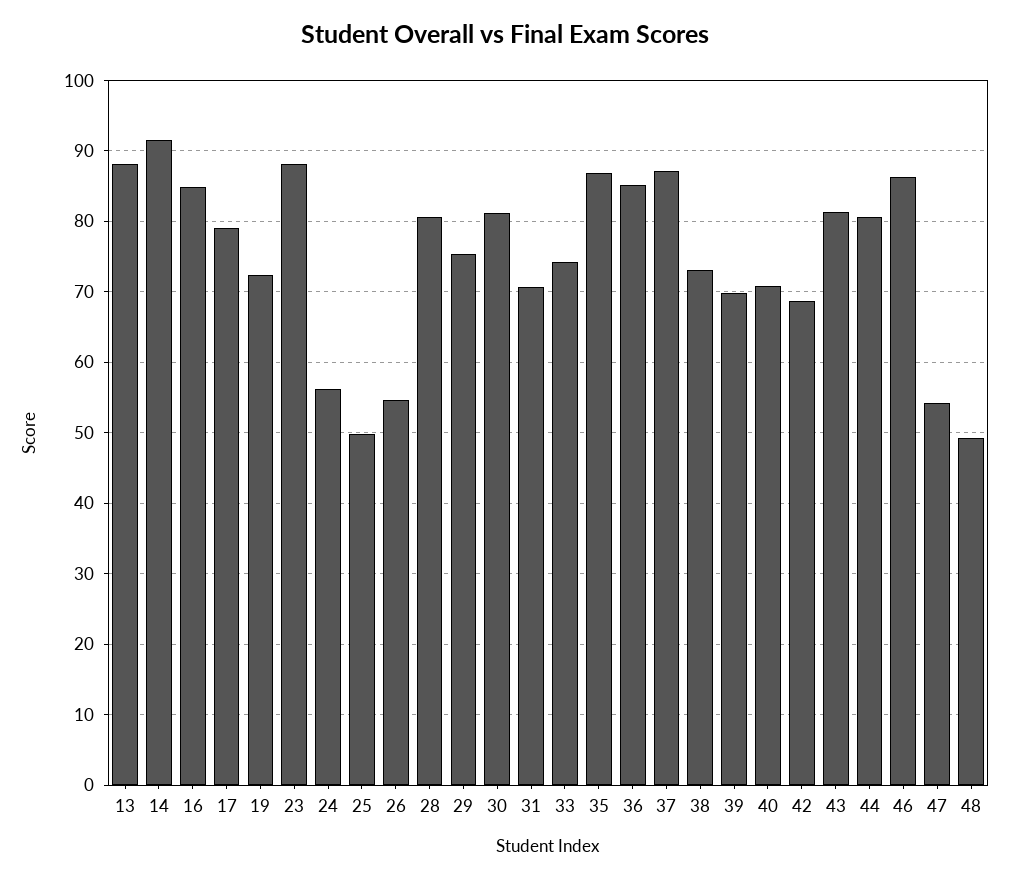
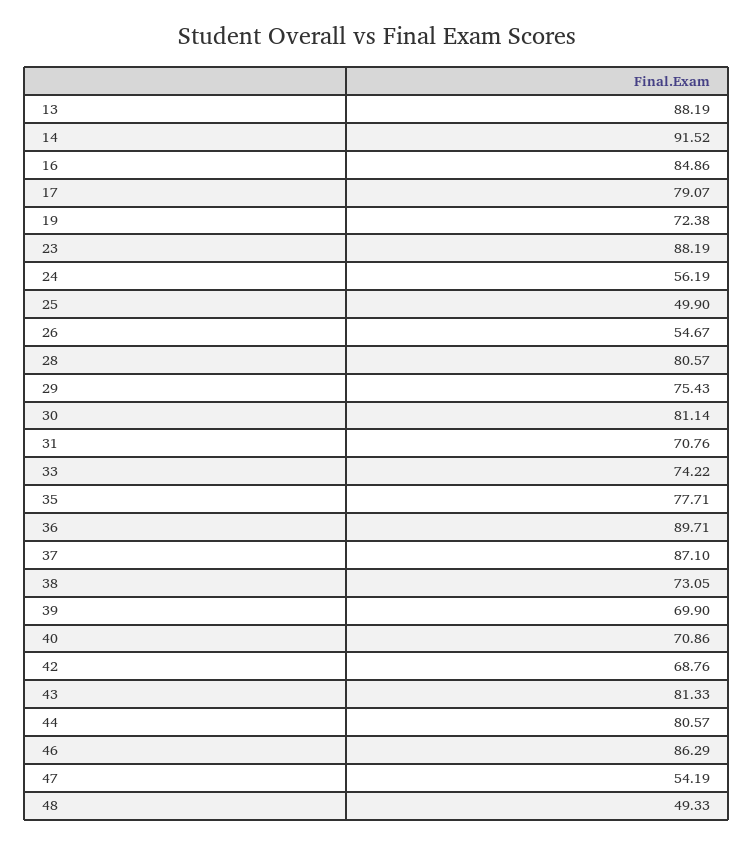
35: 87 -> 77.71
36: 85 -> 89.71

